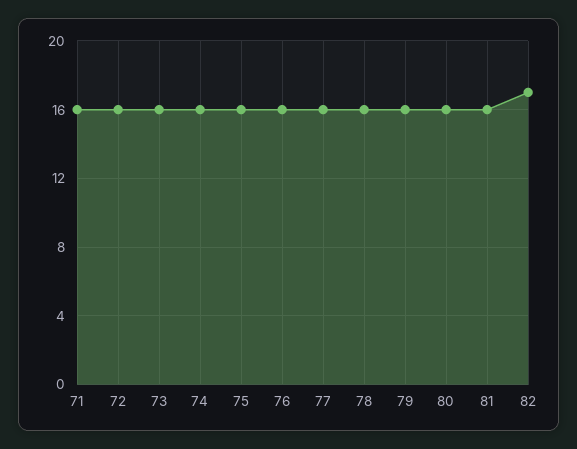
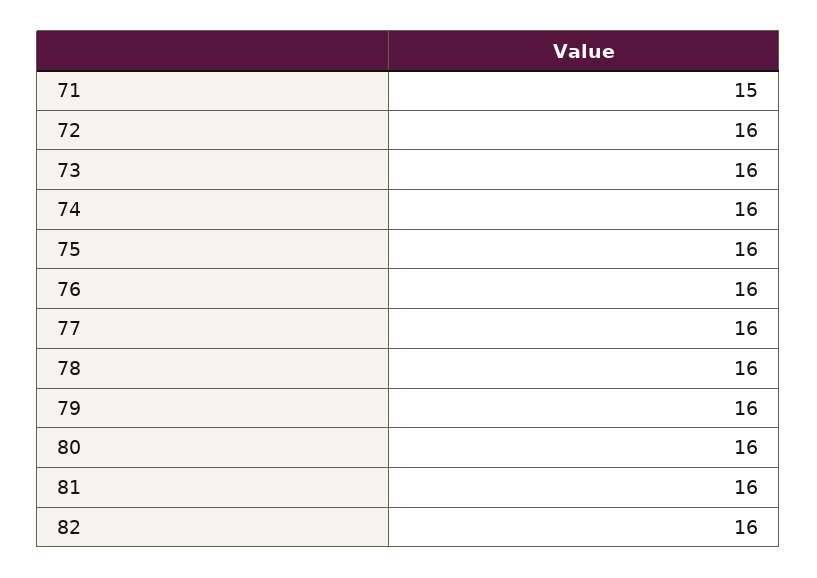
71: 16 -> 15
82: 17 -> 16

